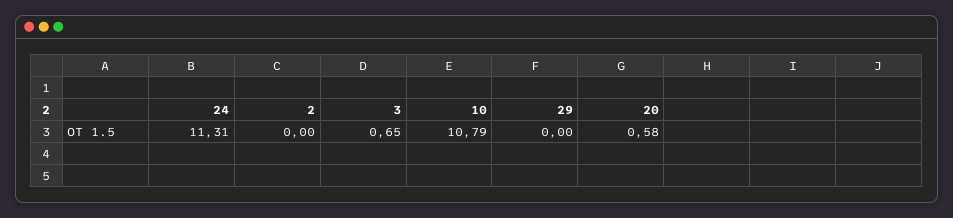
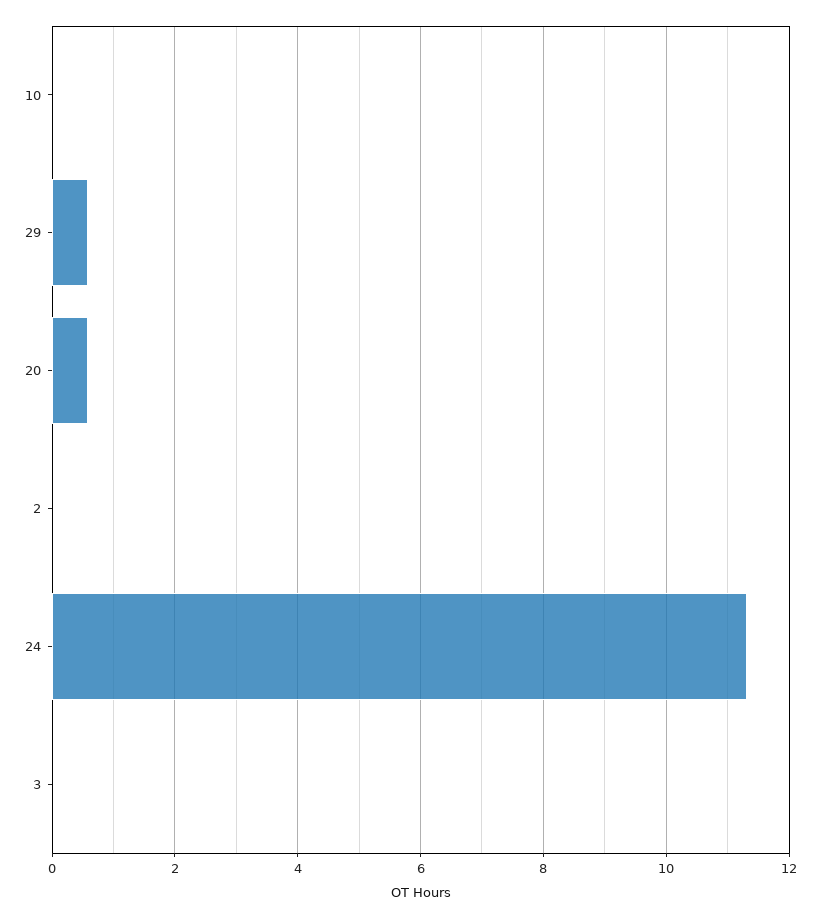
3: 0.65 -> 0
10: 10.79 -> 0
29: 0 -> 0.6

